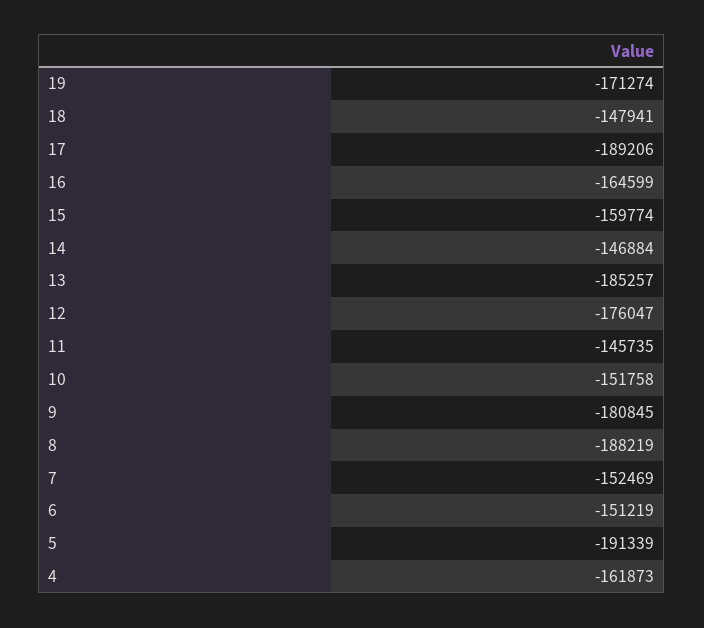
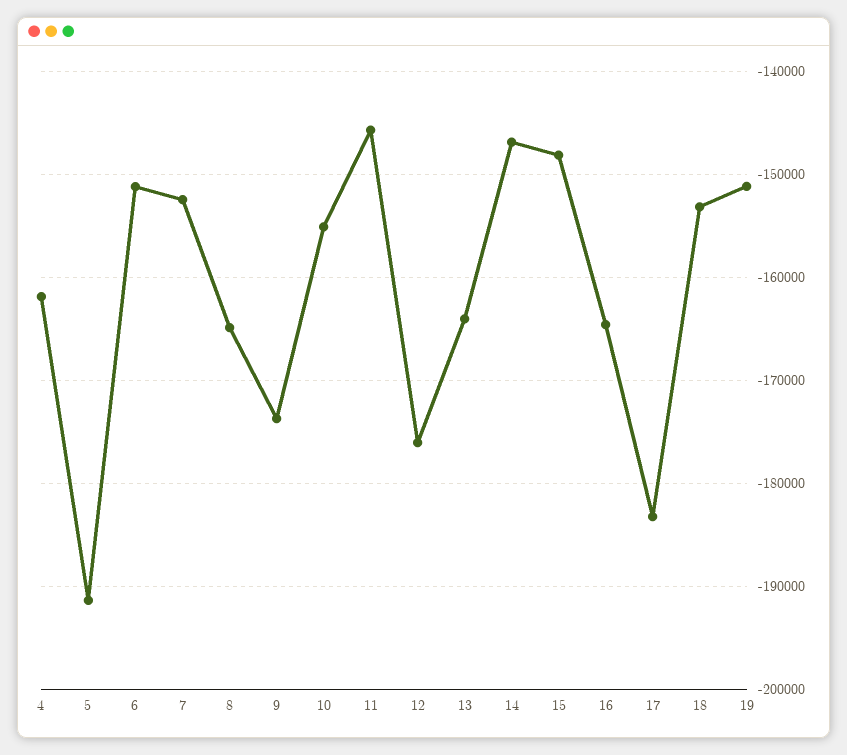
19: -171274 -> -151000
18: -147941 -> -153000
17: -189206 -> -183000
15: -159774 -> -148000
13: -185257 -> -164000
10: -151758 -> -155000
9: -180845 -> -174000
8: -188219 -> -165000

